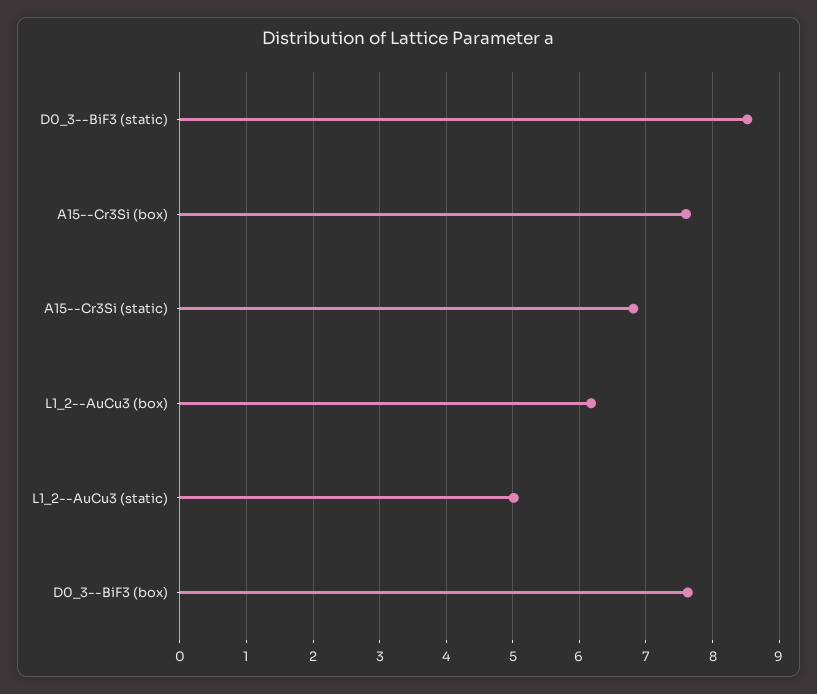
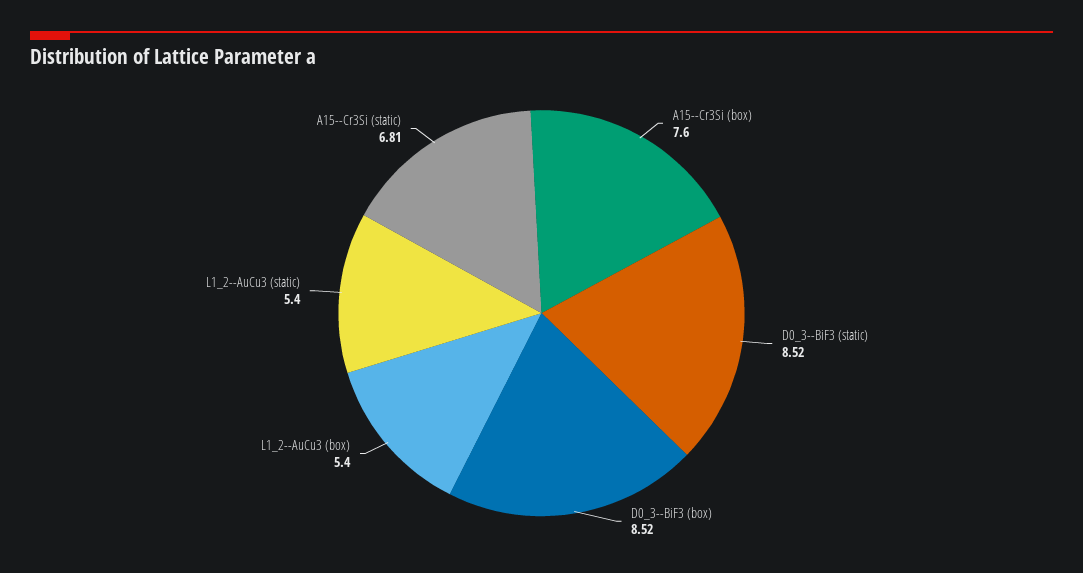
L1_2--AuCu3 (box): 6.2 -> 5.4
L1_2--AuCu3 (static): 5 -> 5.4
D0_3--BiF3 (box): 7.6 -> 8.52

